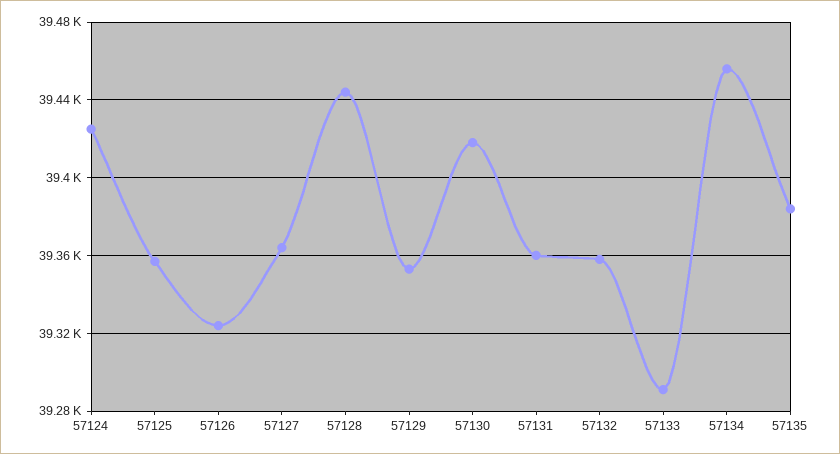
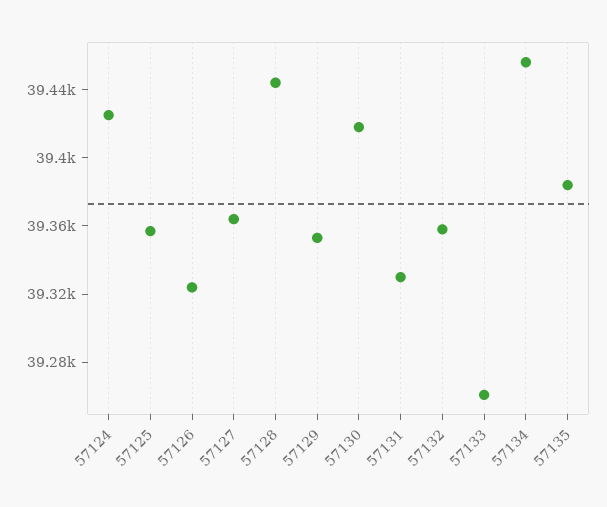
57131: 39360 -> 39330
57133: 39290 -> 39260

